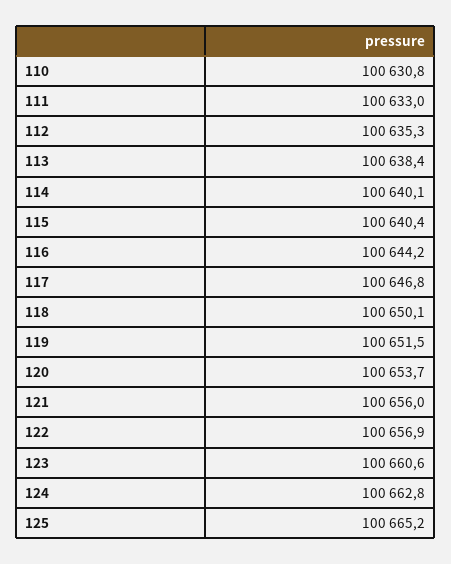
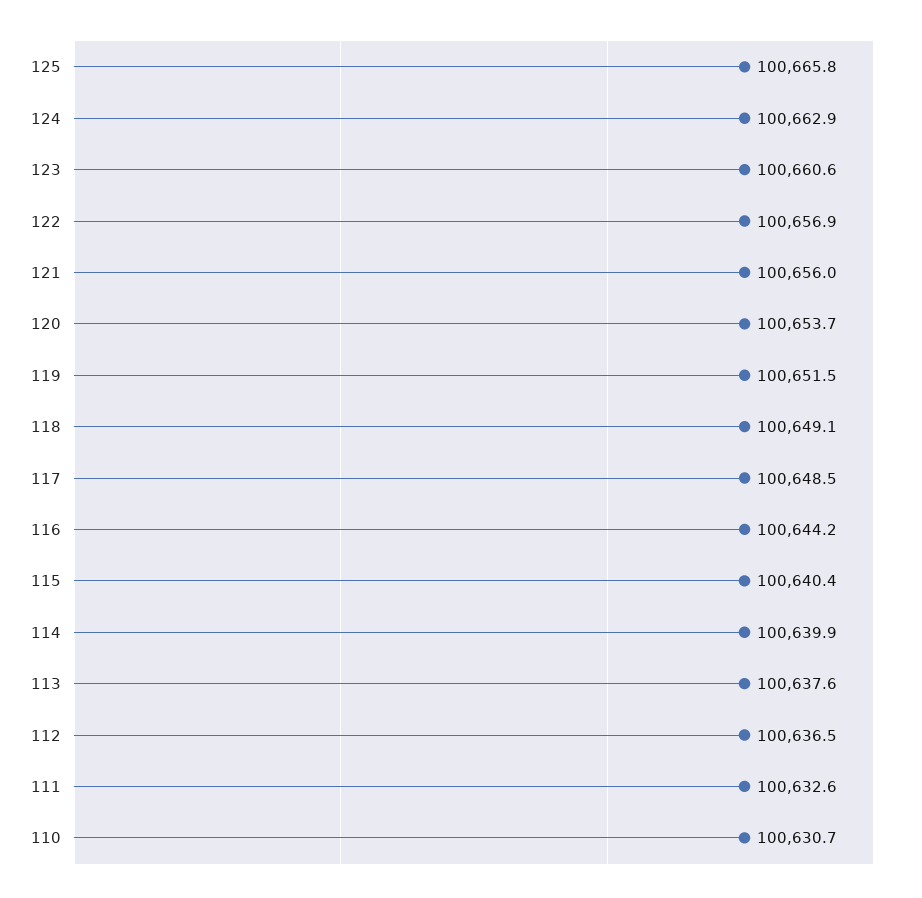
110: 100630.8 -> 100630.7
111: 100633 -> 100632.6
112: 100635.3 -> 100636.5
113: 100638.4 -> 100637.6
114: 100640.1 -> 100639.9
117: 100646.8 -> 100648.5
118: 100650.1 -> 100649.1
124: 100662.8 -> 100662.9
125: 100665.2 -> 100665.8

